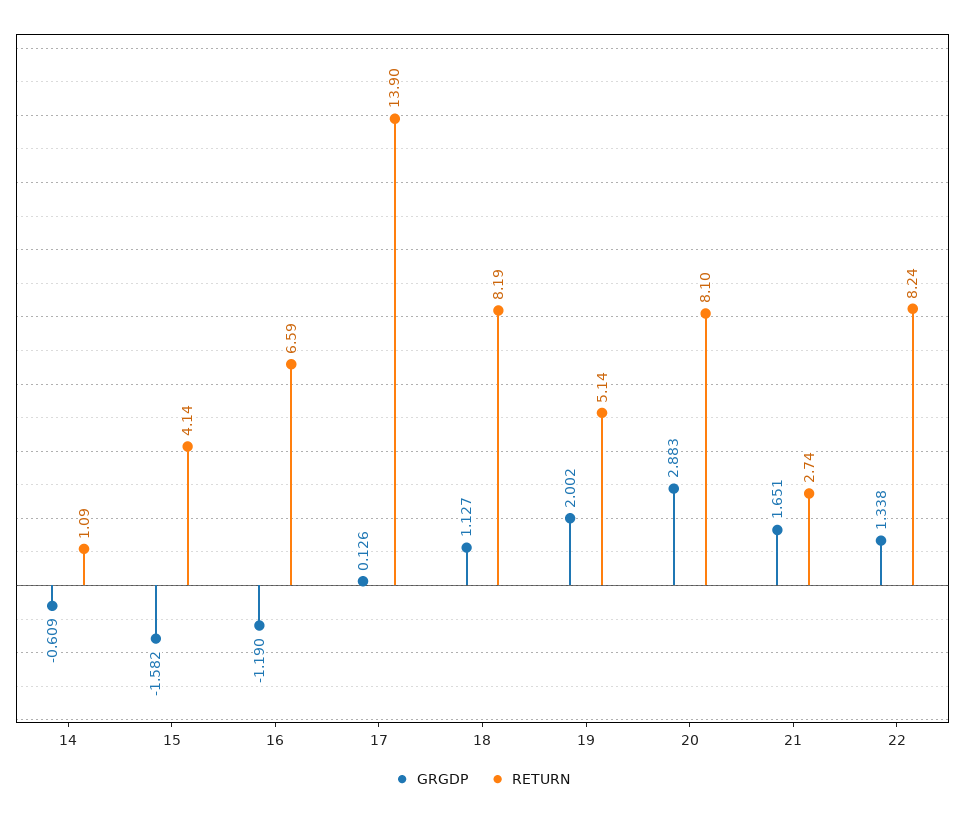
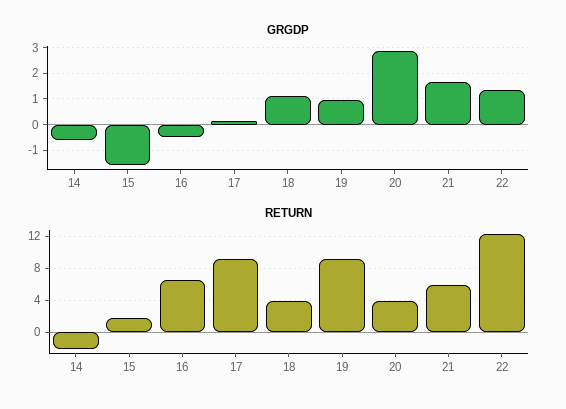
RETURN, 14: 1.09 -> -2
RETURN, 15: 4.14 -> 2
GRGDP, 16: -1.19 -> -0.5
RETURN, 17: 13.9 -> 9
RETURN, 18: 8.19 -> 4
GRGDP, 19: 2.002 -> 1
RETURN, 19: 5.14 -> 9
RETURN, 20: 8.1 -> 4
RETURN, 21: 2.74 -> 6
RETURN, 22: 8.24 -> 12

